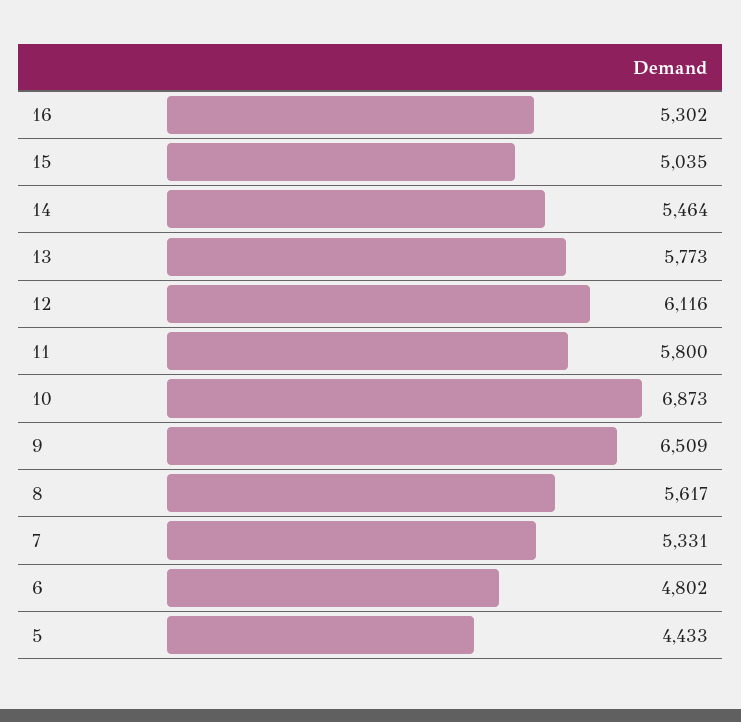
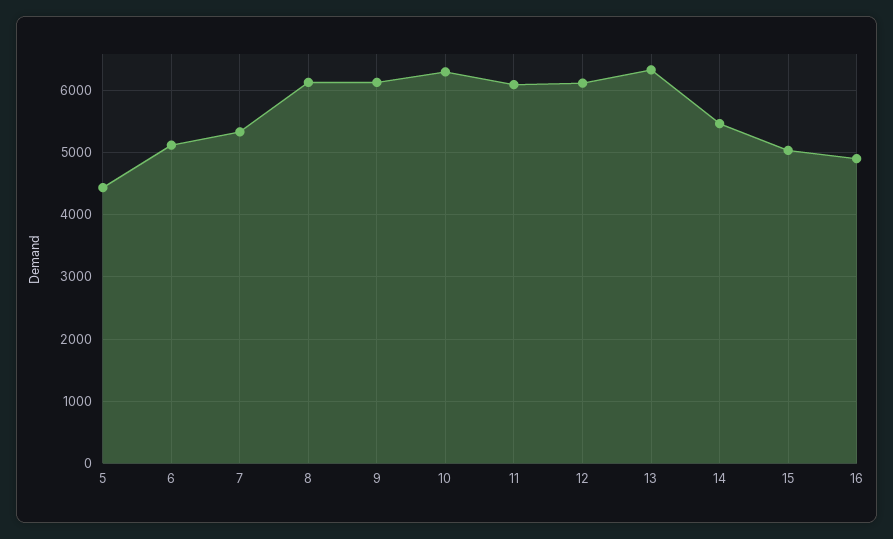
16: 5302 -> 4900
13: 5773 -> 6300
11: 5800 -> 6100
10: 6873 -> 6300
9: 6509 -> 6100
8: 5617 -> 6100
6: 4802 -> 5100

